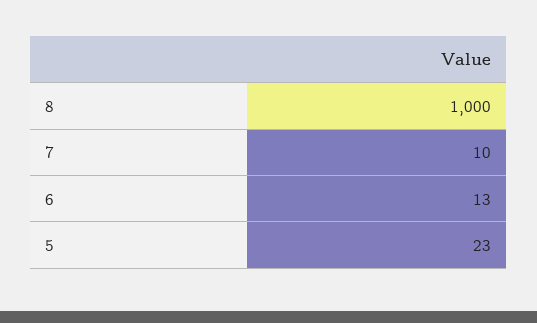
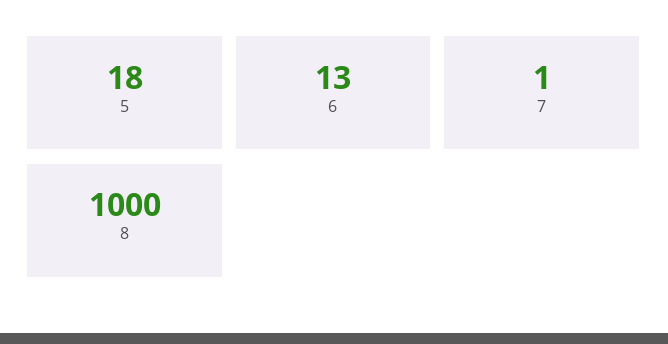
7: 10 -> 1
5: 23 -> 18

